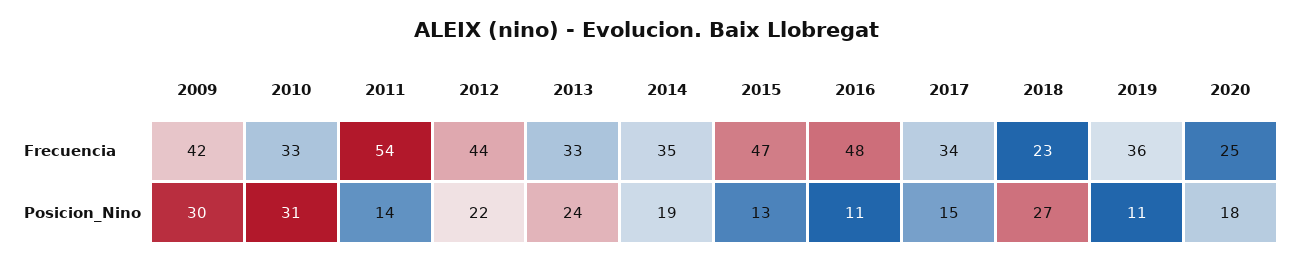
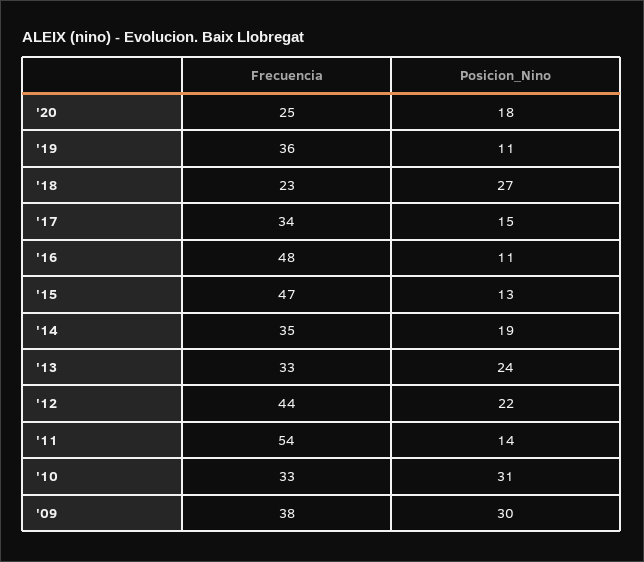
2009, Frecuencia: 42 -> 38

